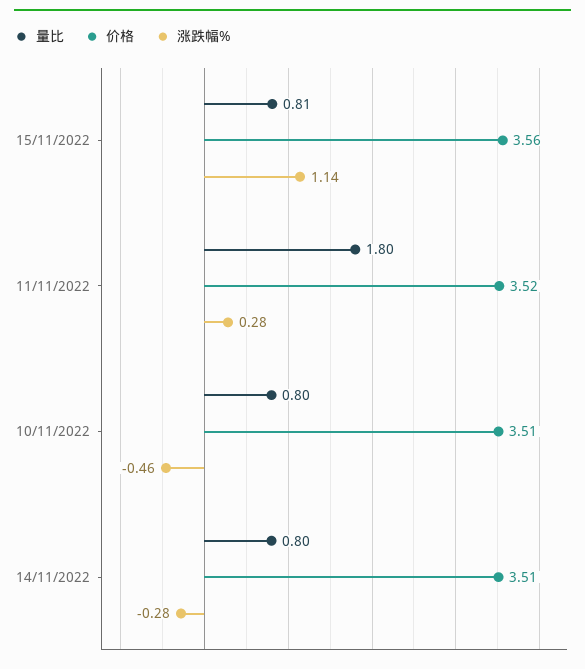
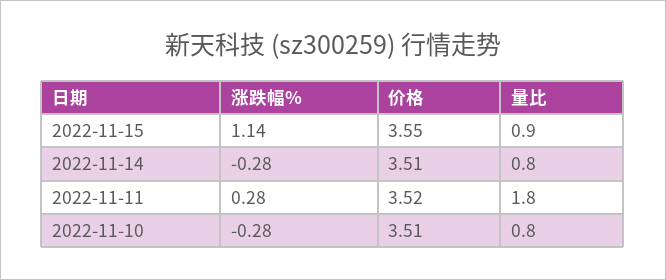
量比, 15/11/2022: 0.81 -> 0.9
价格, 15/11/2022: 3.56 -> 3.55
涨跌幅%, 10/11/2022: -0.46 -> -0.28

